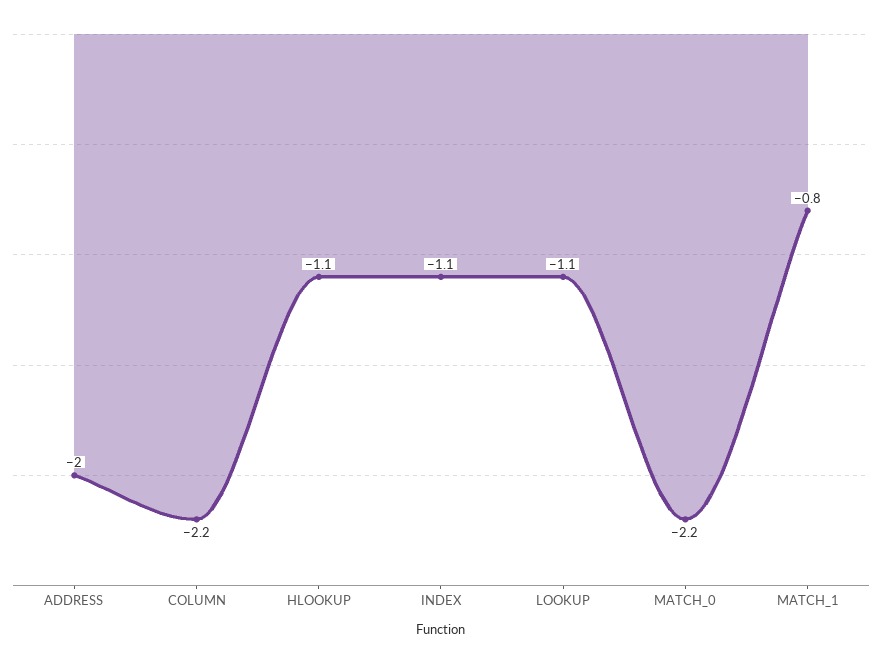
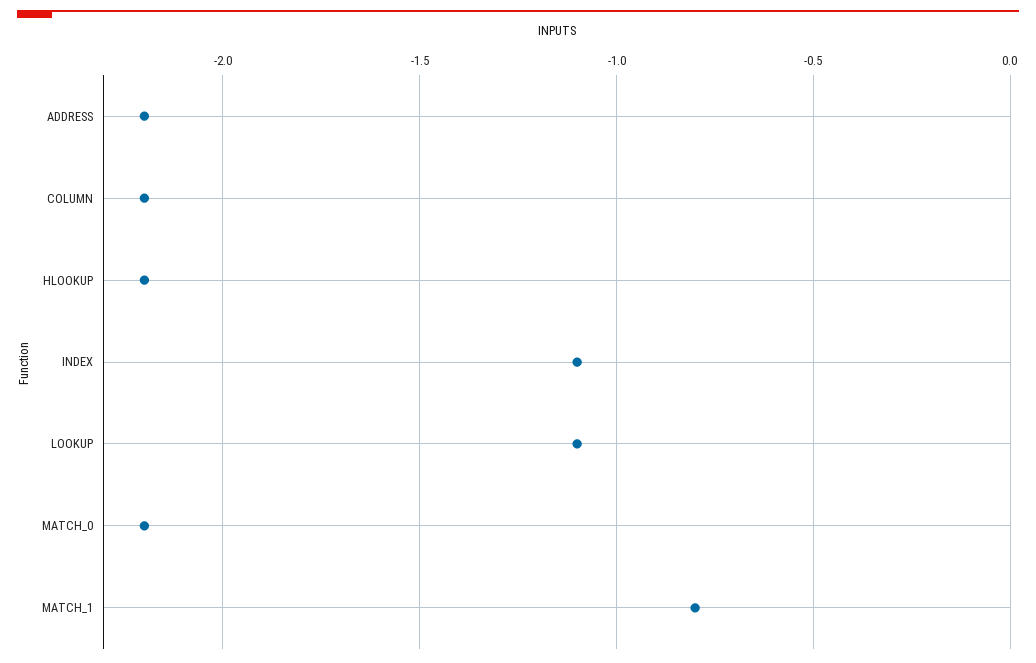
ADDRESS: -2 -> -2.2
HLOOKUP: -1.1 -> -2.2

